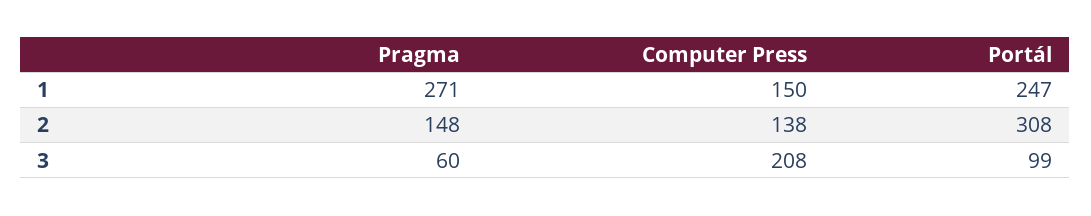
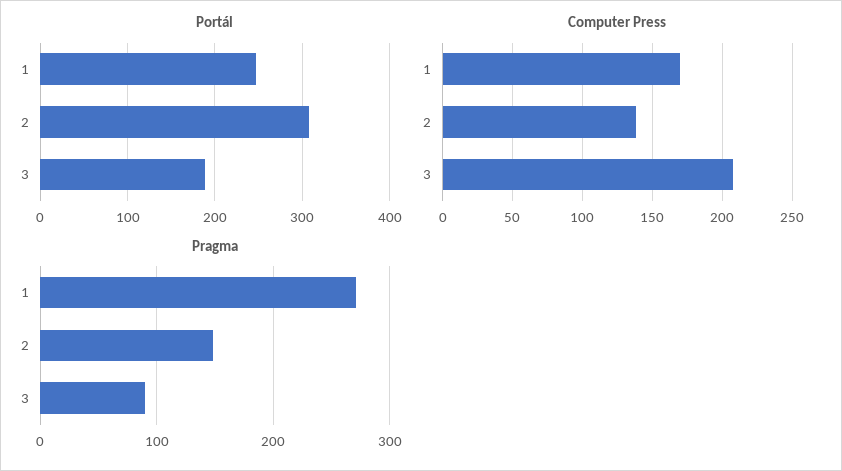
Computer Press, 1: 150 -> 170
Pragma, 3: 60 -> 90
Portál, 3: 99 -> 190

